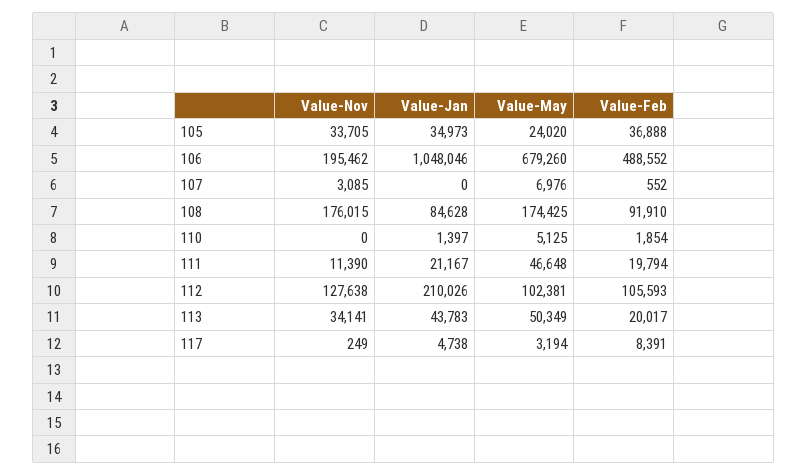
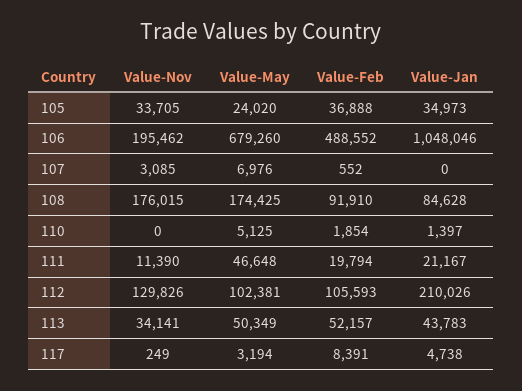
Value-Nov, 112: 127638 -> 129826
Value-Feb, 113: 20017 -> 52157

